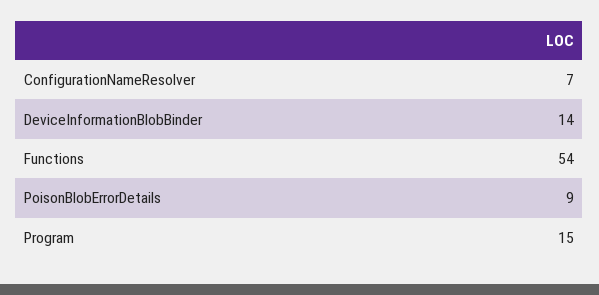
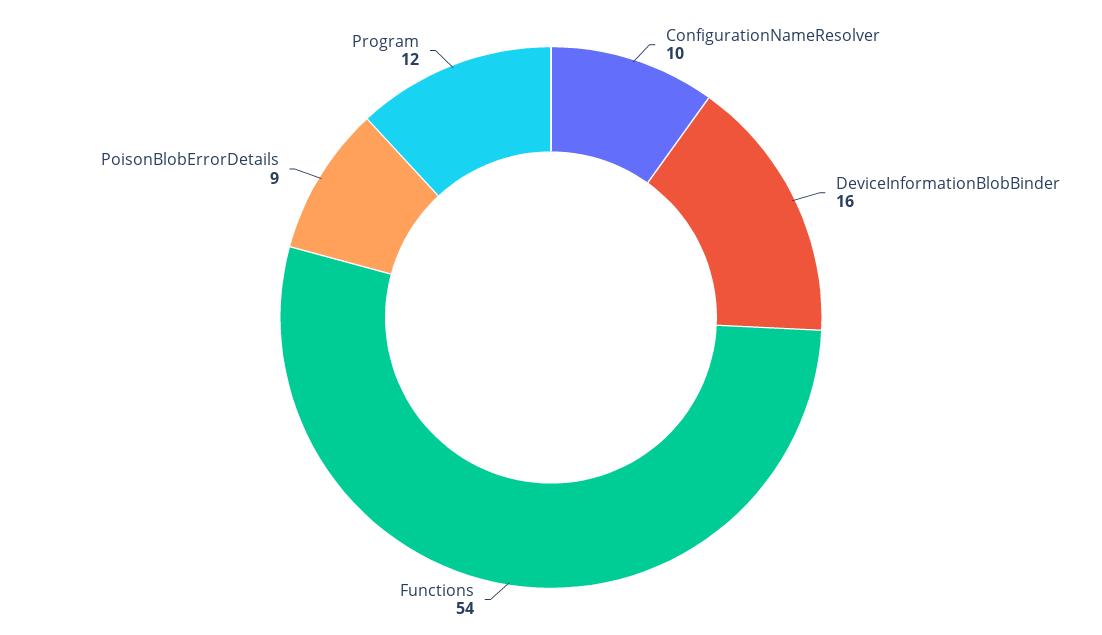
ConfigurationNameResolver: 7 -> 10
DeviceInformationBlobBinder: 14 -> 16
Program: 15 -> 12

